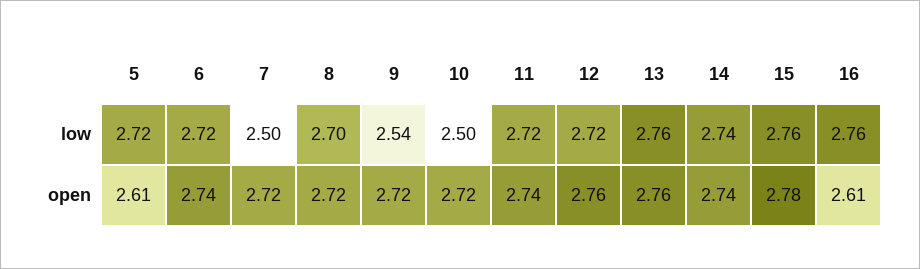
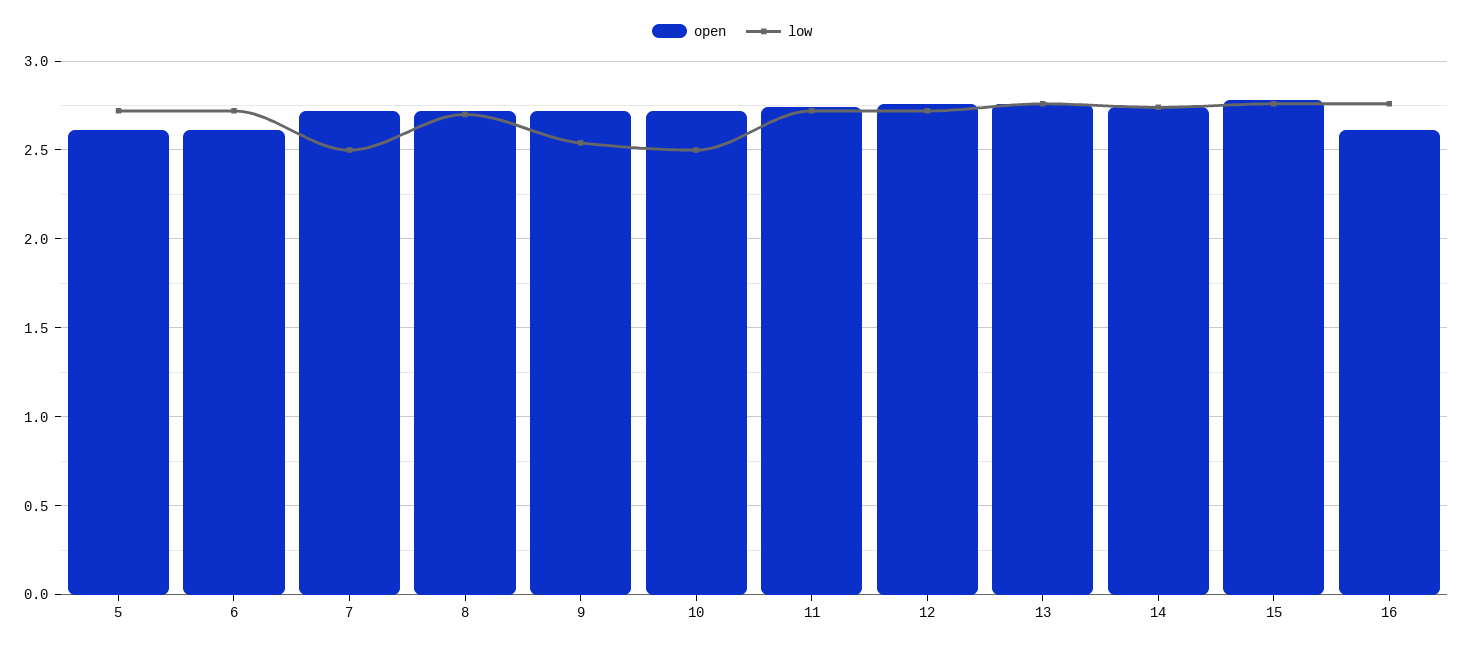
open, 6: 2.74 -> 2.6

